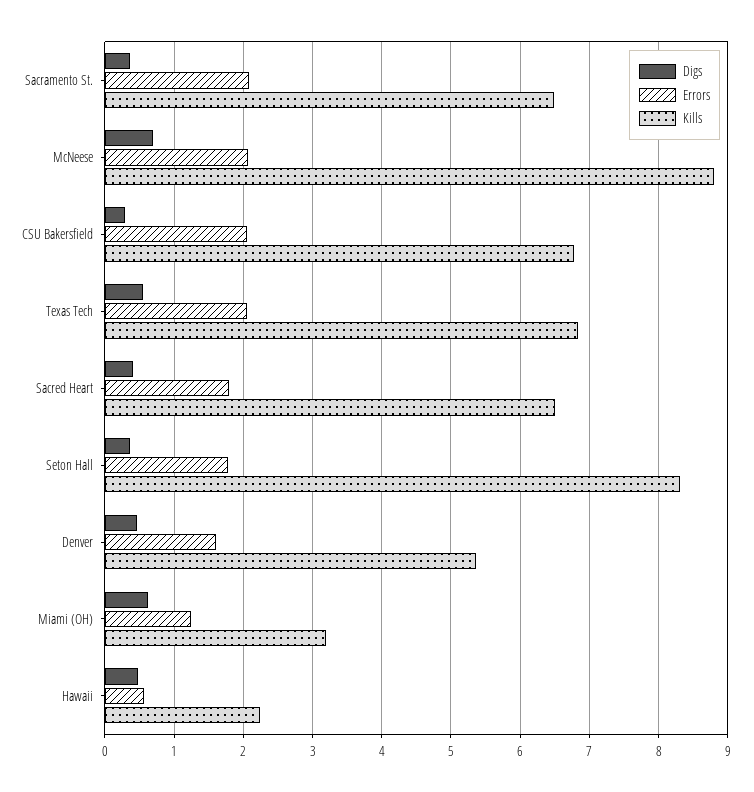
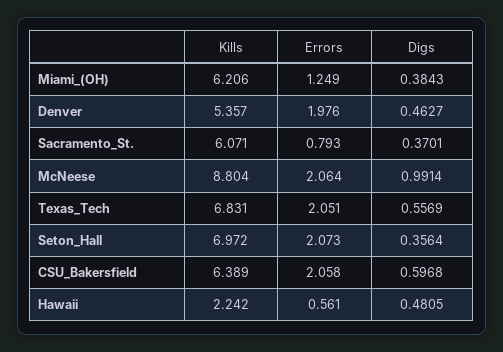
Errors, Sacramento St.: 2.1 -> 0.793
Kills, Sacramento St.: 6.5 -> 6.071
Digs, McNeese: 0.7 -> 0.9914
Digs, CSU Bakersfield: 0.3 -> 0.5968
Kills, CSU Bakersfield: 6.8 -> 6.389
Digs, Sacred Heart: 0.4 -> none
Errors, Sacred Heart: 1.8 -> none
Kills, Sacred Heart: 6.5 -> none
Errors, Seton Hall: 1.8 -> 2.073
Kills, Seton Hall: 8.3 -> 6.972
Errors, Denver: 1.6 -> 1.976
Digs, Miami (OH): 0.6 -> 0.3843
Kills, Miami (OH): 3.2 -> 6.206

